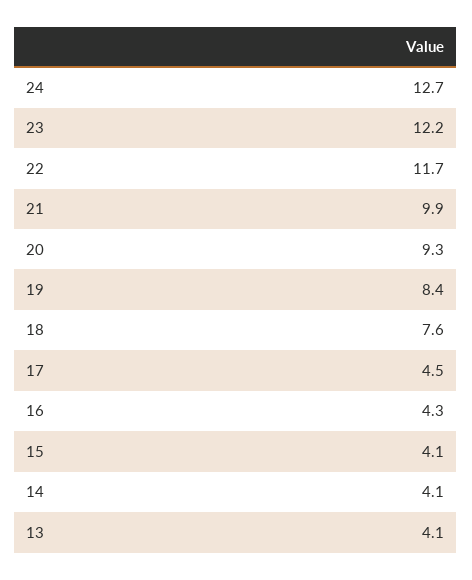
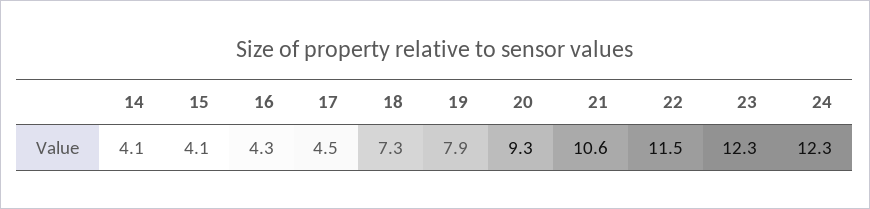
24: 12.7 -> 12.3
23: 12.2 -> 12.3
22: 11.7 -> 11.5
21: 9.9 -> 10.6
19: 8.4 -> 7.9
18: 7.6 -> 7.3
13: 4.1 -> none

